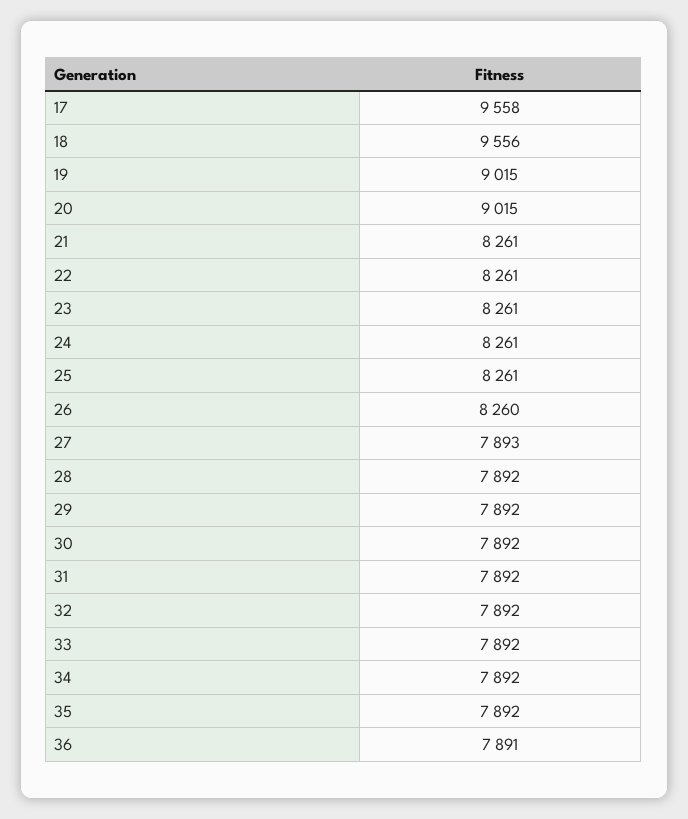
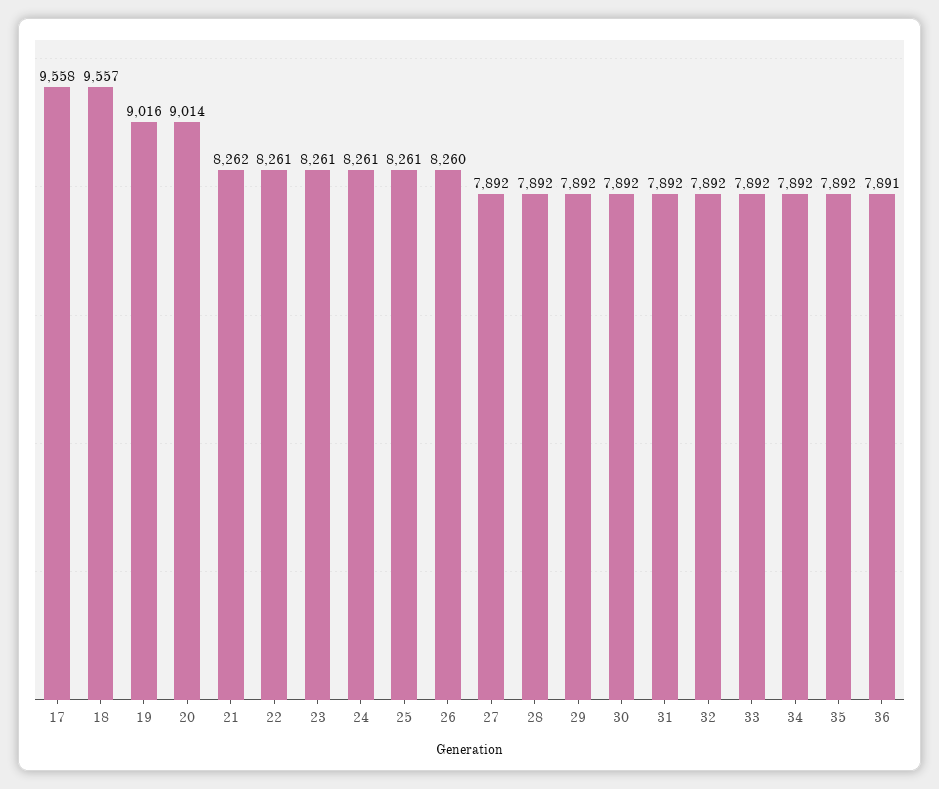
18: 9556 -> 9557
19: 9015 -> 9016
20: 9015 -> 9014
21: 8261 -> 8262
27: 7893 -> 7892

